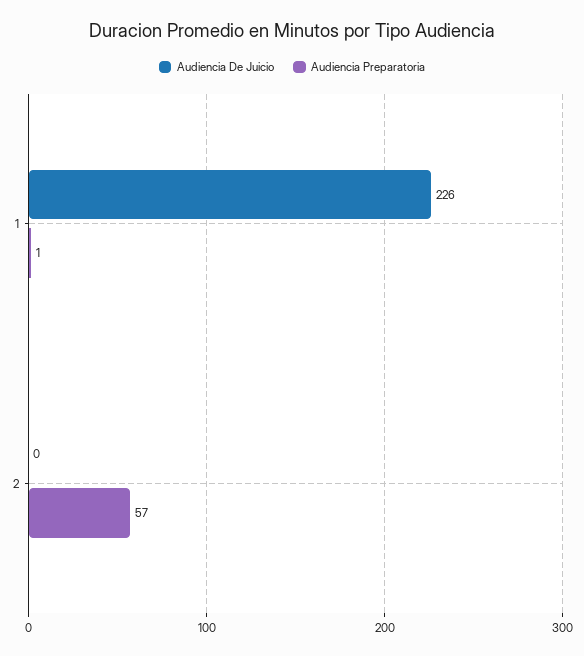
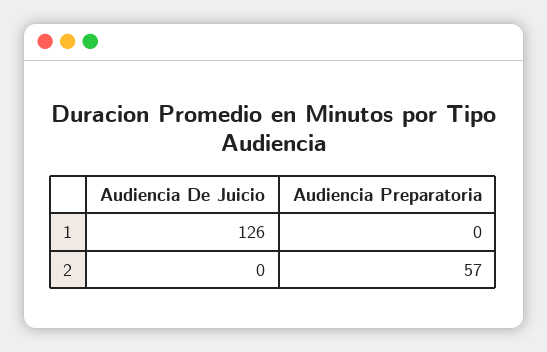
Audiencia De Juicio, 1: 226 -> 126
Audiencia Preparatoria, 1: 1 -> 0

